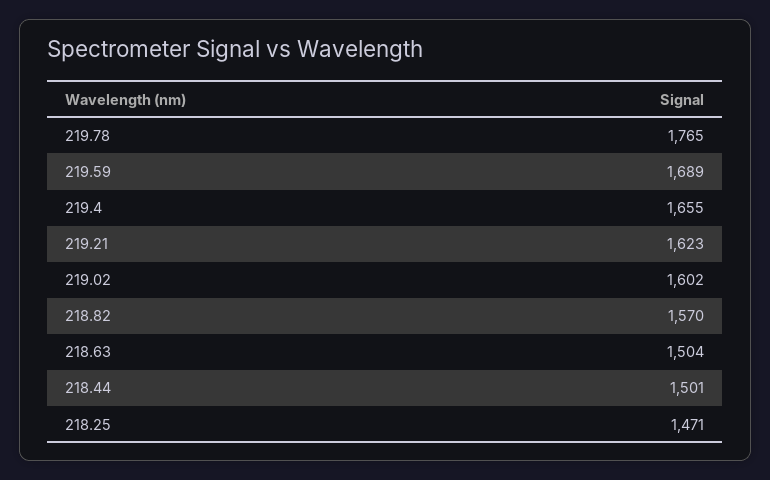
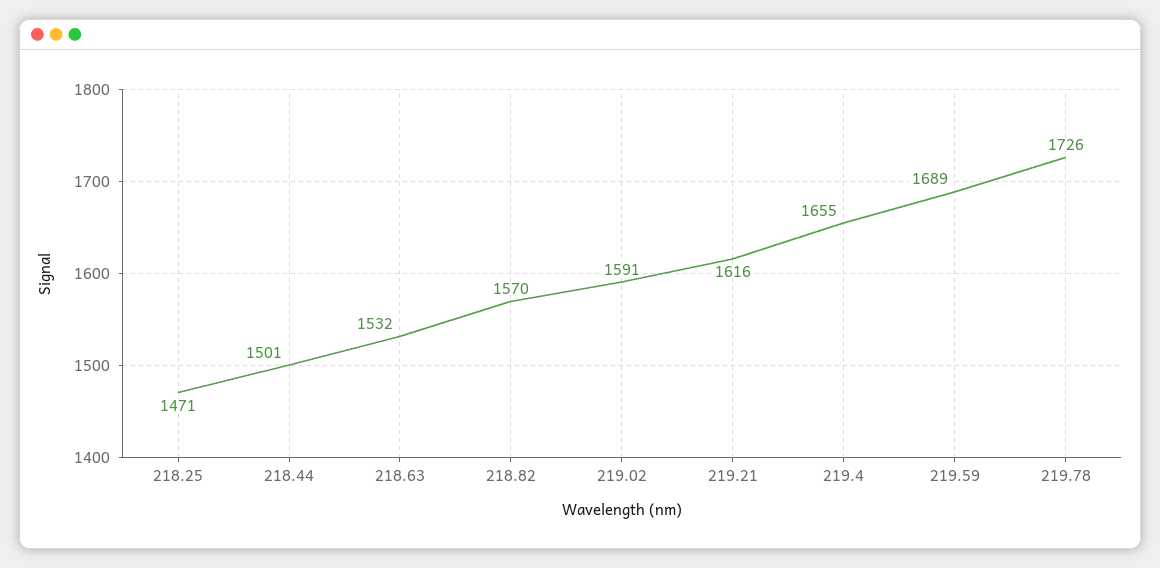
219.78: 1765 -> 1726
219.21: 1623 -> 1616
219.02: 1602 -> 1591
218.63: 1504 -> 1532

